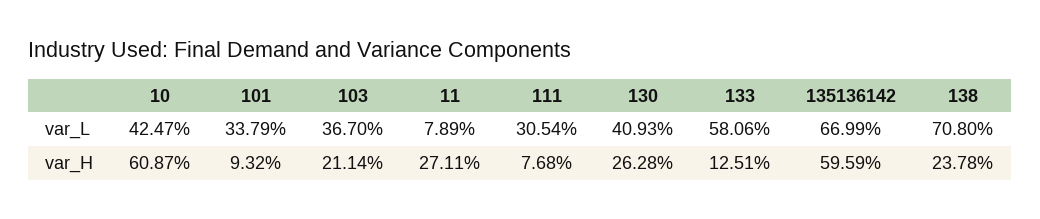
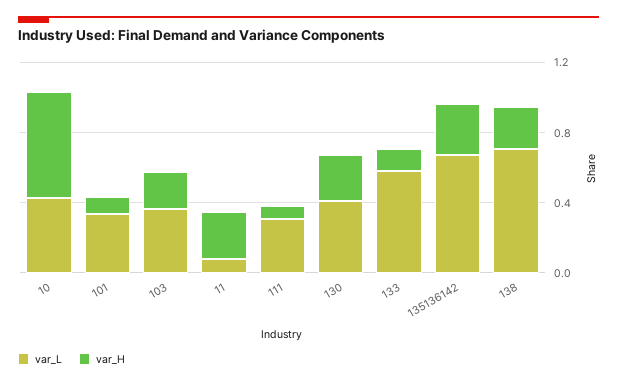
var_H, 135136142: 0.5959 -> 0.3

